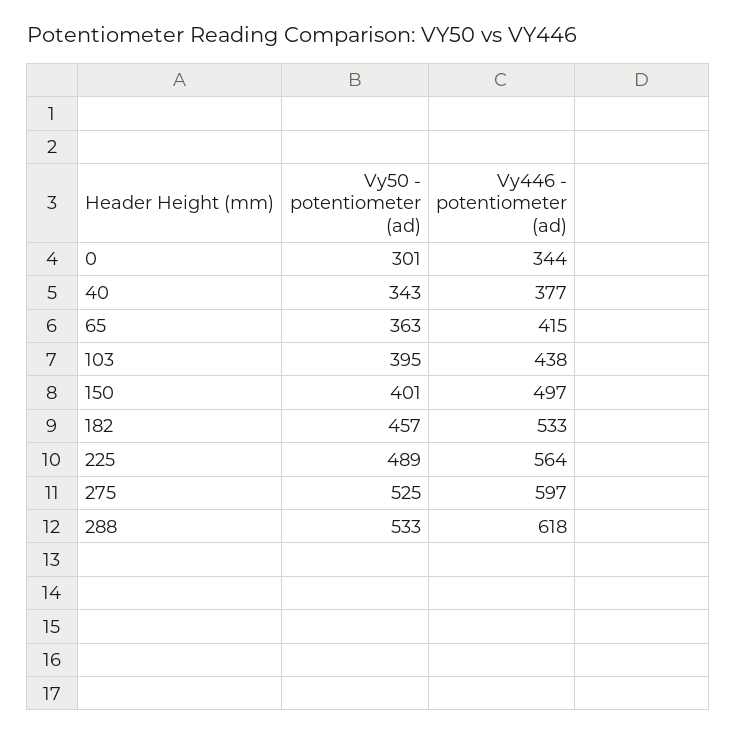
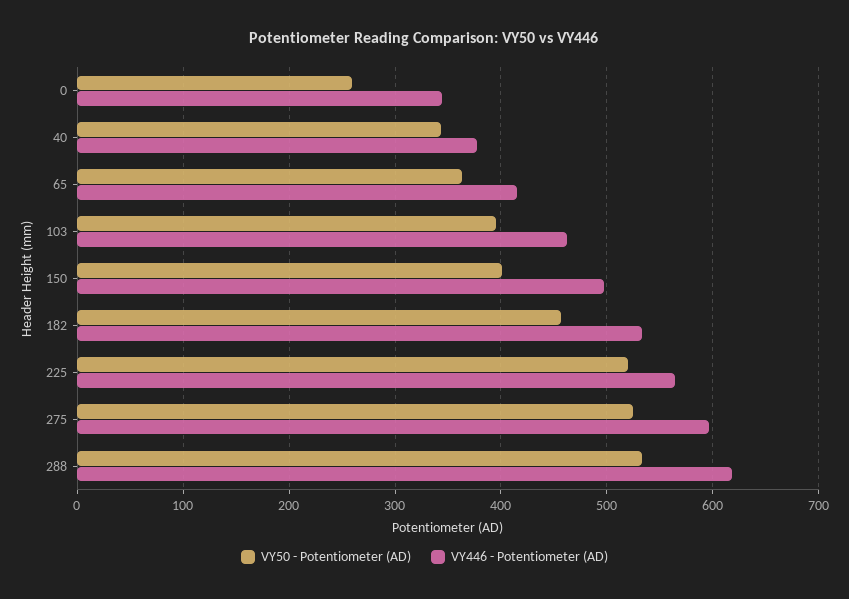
Vy50 - potentiometer (ad), 0: 301 -> 260
Vy446 - potentiometer (ad), 103: 438 -> 460
Vy50 - potentiometer (ad), 225: 489 -> 520

